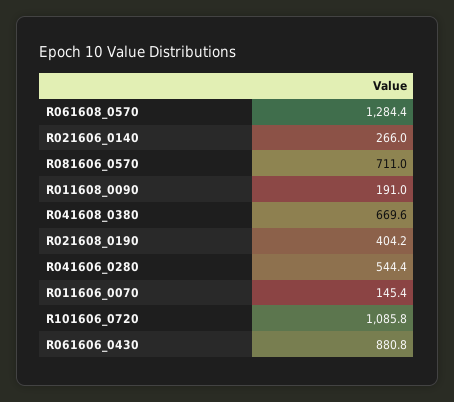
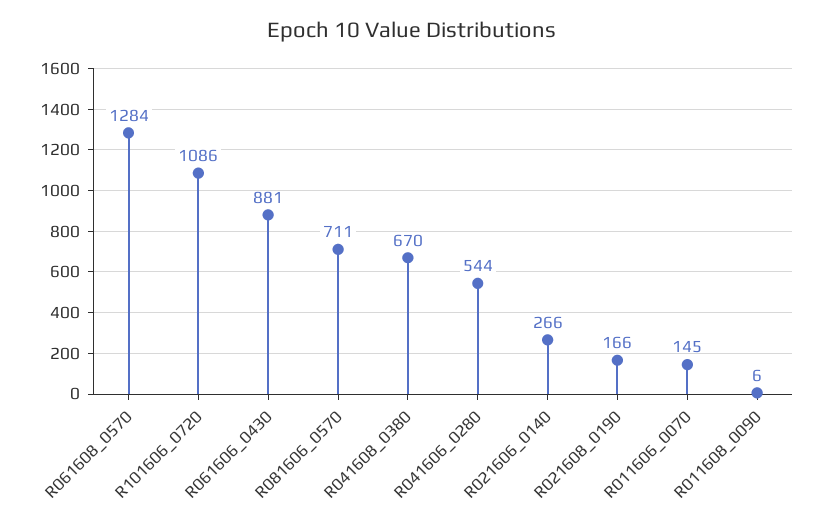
R011608_0090: 191 -> 6
R021608_0190: 404.2 -> 166

